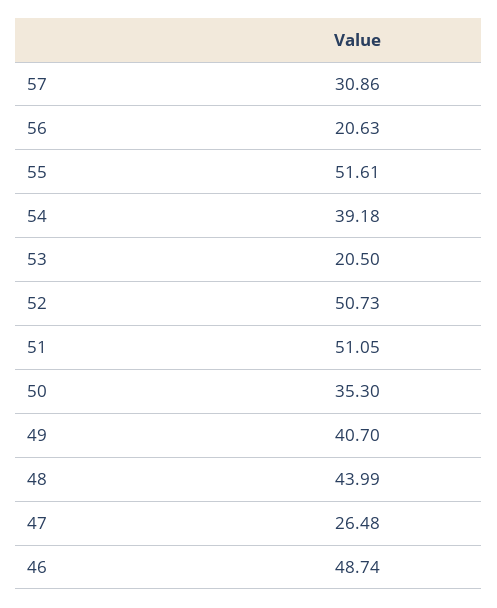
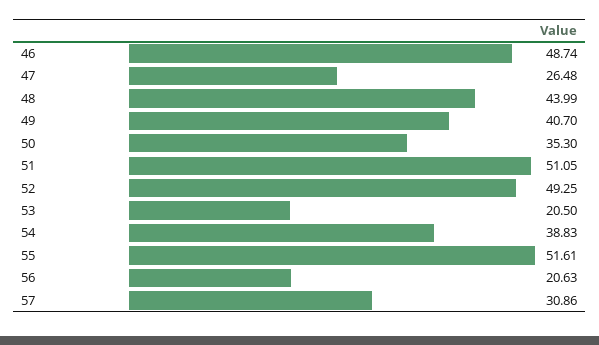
54: 39.18 -> 38.83
52: 50.73 -> 49.25

